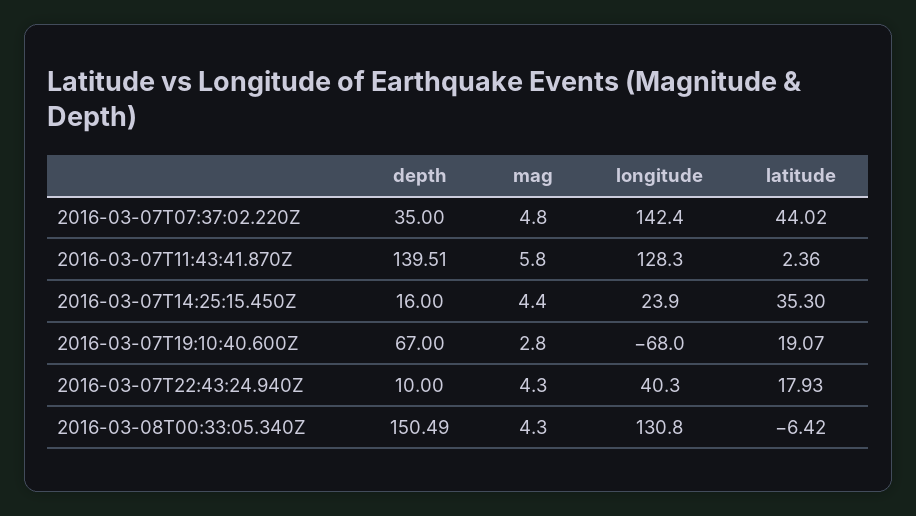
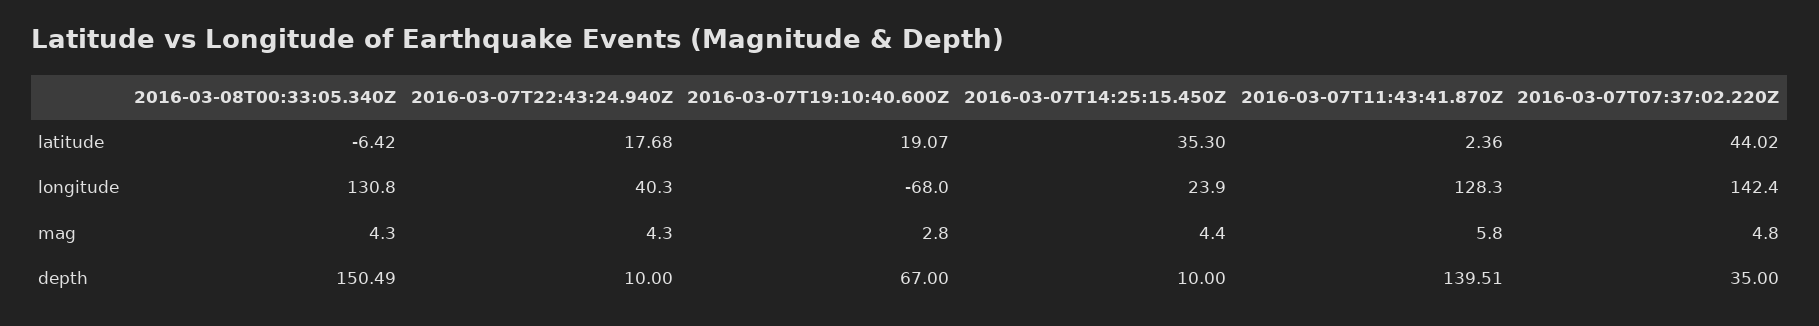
depth, 2016-03-07T14:25:15.450Z: 16 -> 10
latitude, 2016-03-07T22:43:24.940Z: 17.93 -> 17.68

